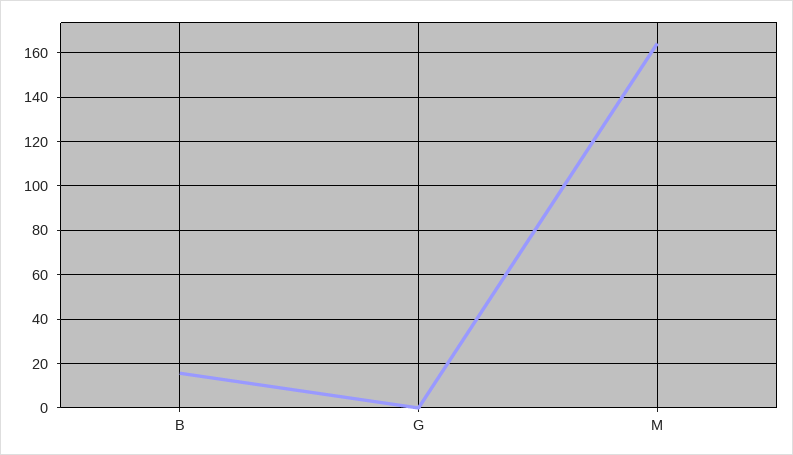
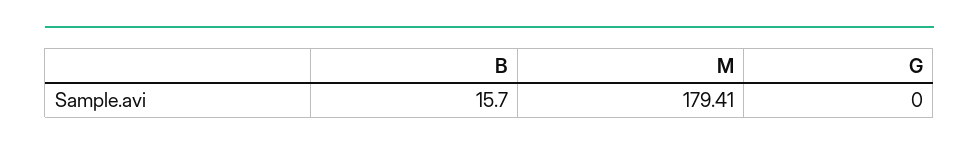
M: 165 -> 179.41

